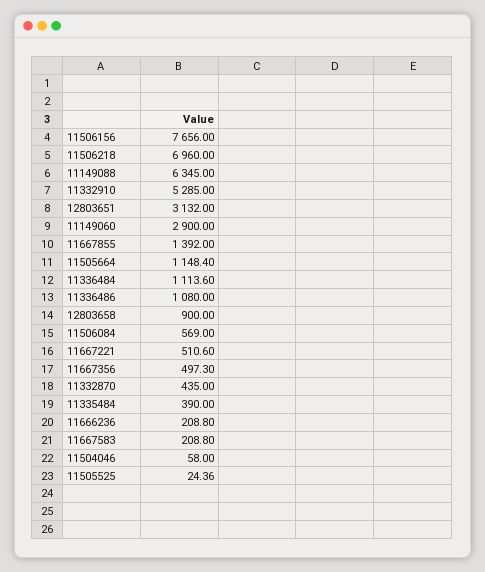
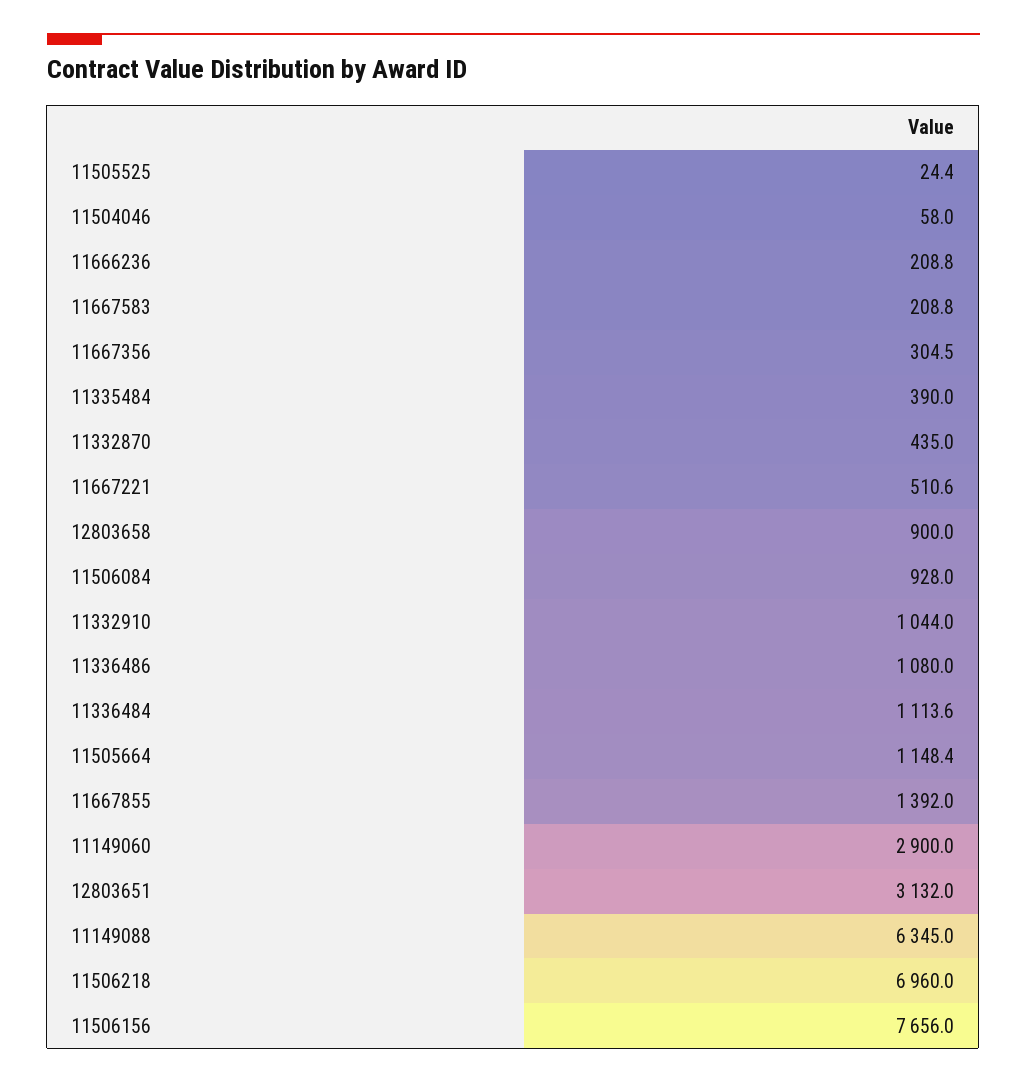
11332910: 5285 -> 1044
11506084: 569 -> 928
11667356: 497.3 -> 304.5

